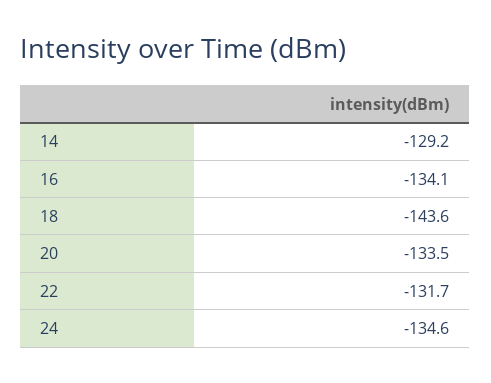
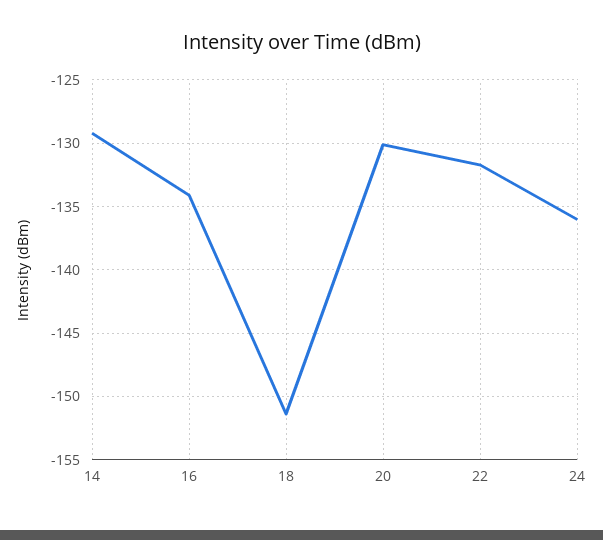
18: -143.6 -> -151.5
20: -133.5 -> -130
24: -134.6 -> -136

